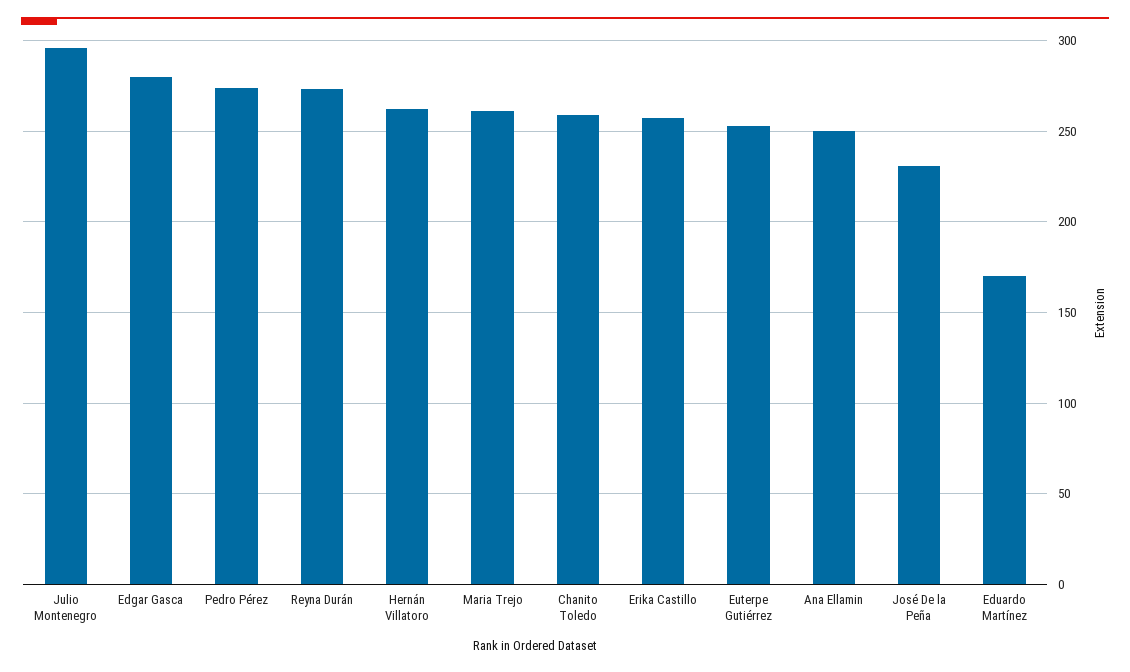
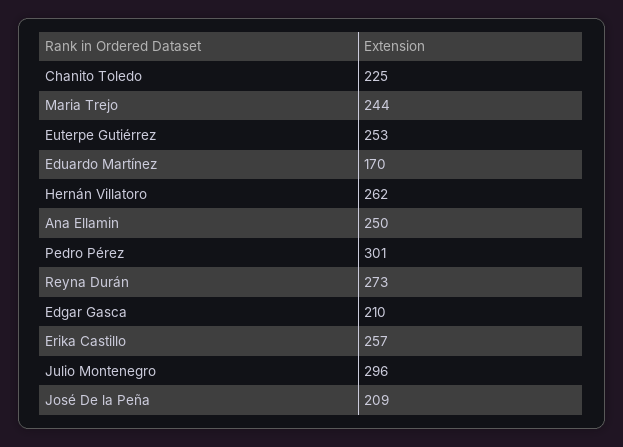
Edgar Gasca: 280 -> 210
Pedro Pérez: 275 -> 301
Maria Trejo: 260 -> 244
Chanito Toledo: 260 -> 225
José De la Peña: 230 -> 209

